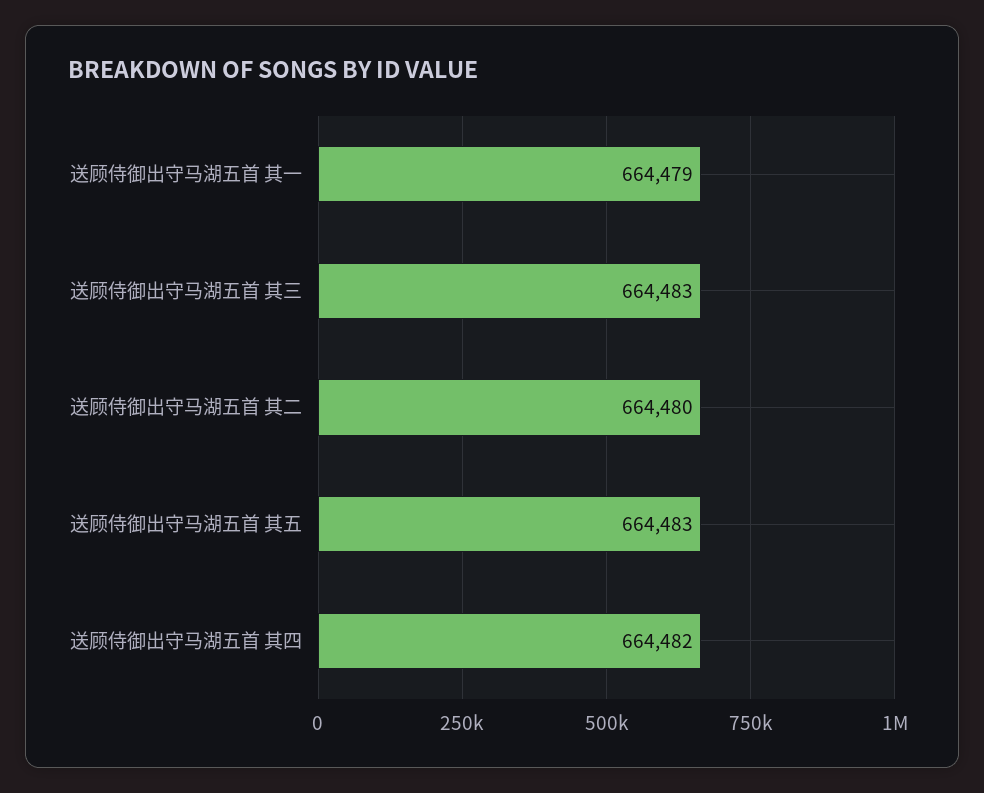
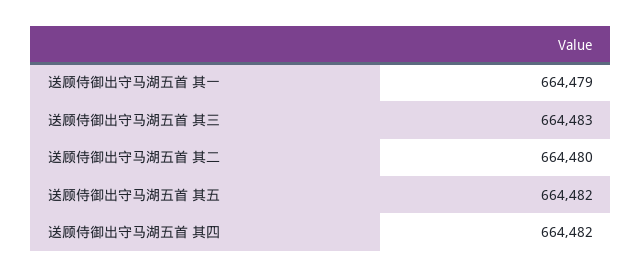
送顾侍御出守马湖五首 其五: 664483 -> 664482

